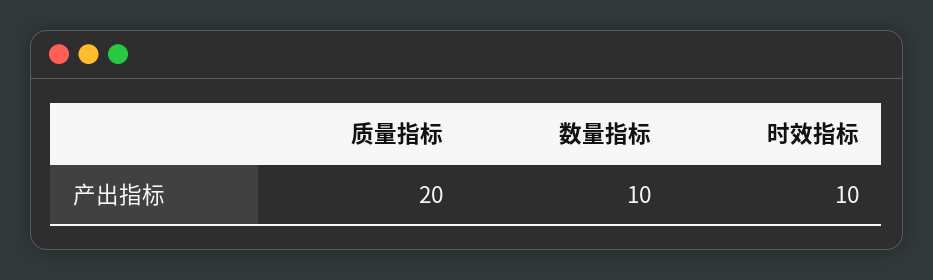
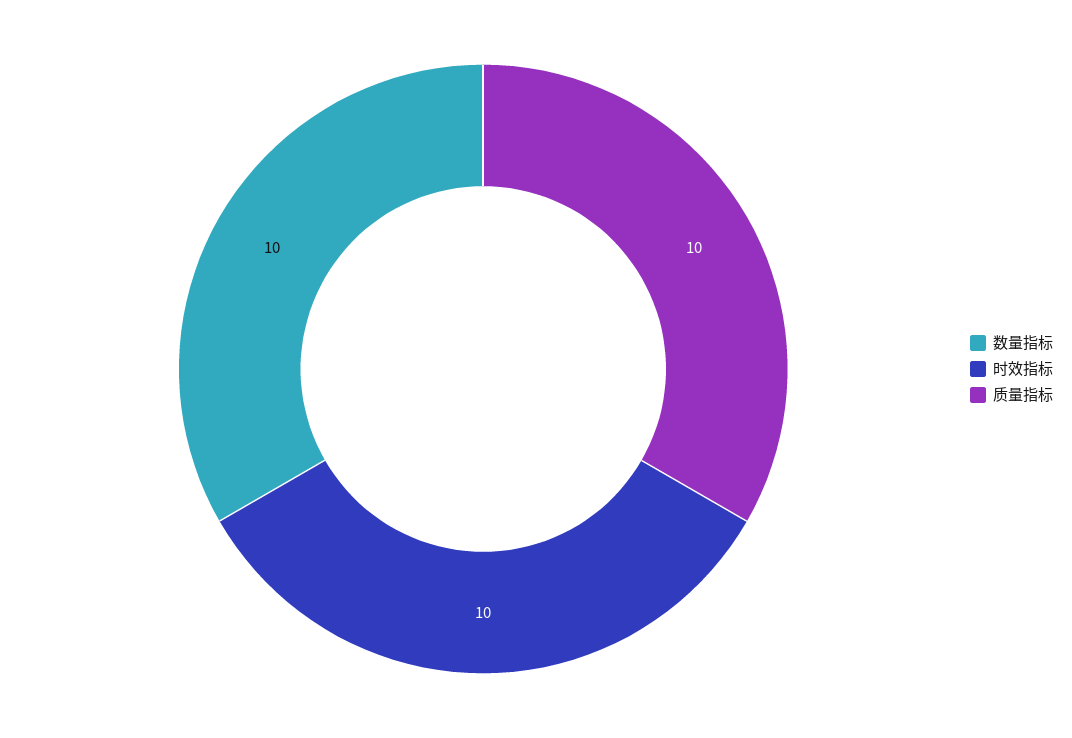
质量指标: 20 -> 10

